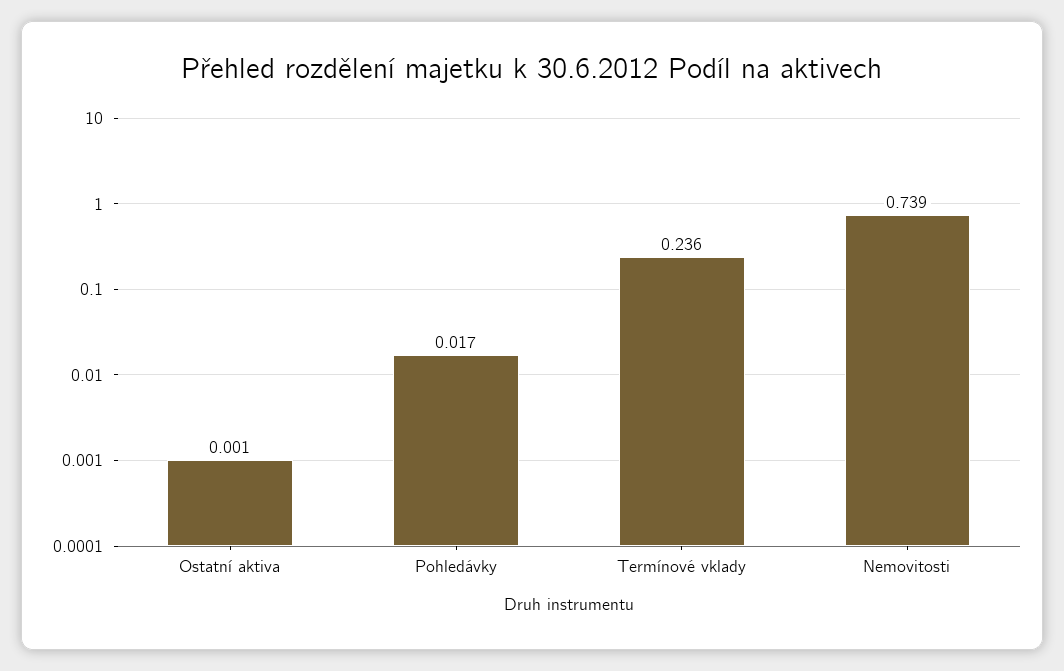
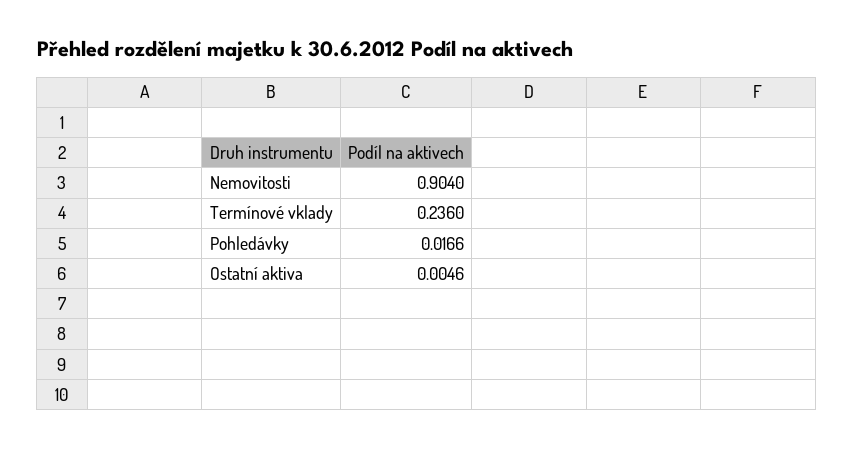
Ostatní aktiva: 0.001 -> 0.0046
Nemovitosti: 0.739 -> 0.904

